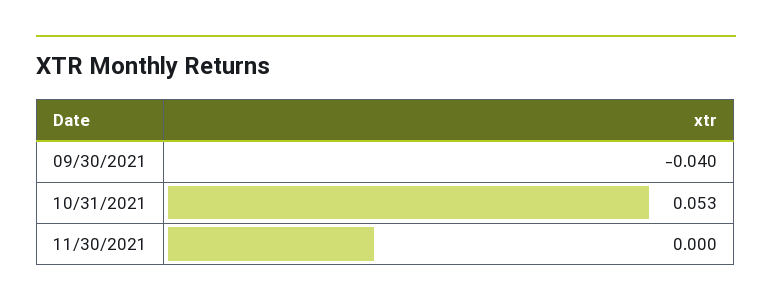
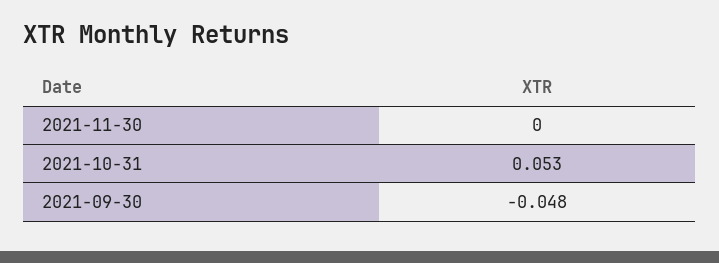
09/30/2021: -0.04 -> -0.048

